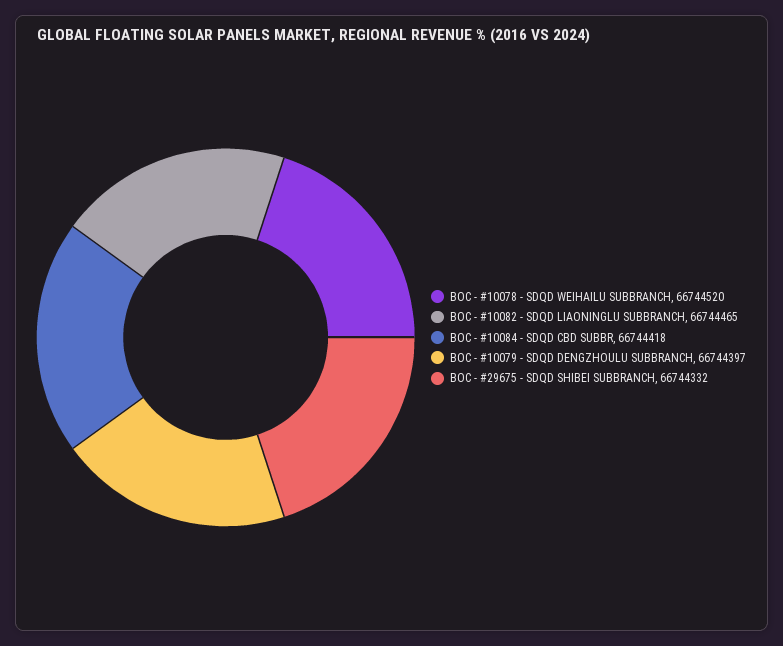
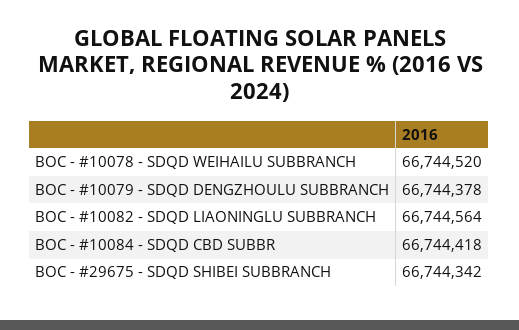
BOC - #10082 - SDQD LIAONINGLU SUBBRANCH: 66744465 -> 66744564
BOC - #10079 - SDQD DENGZHOULU SUBBRANCH: 66744397 -> 66744378
BOC - #29675 - SDQD SHIBEI SUBBRANCH: 66744332 -> 66744342

